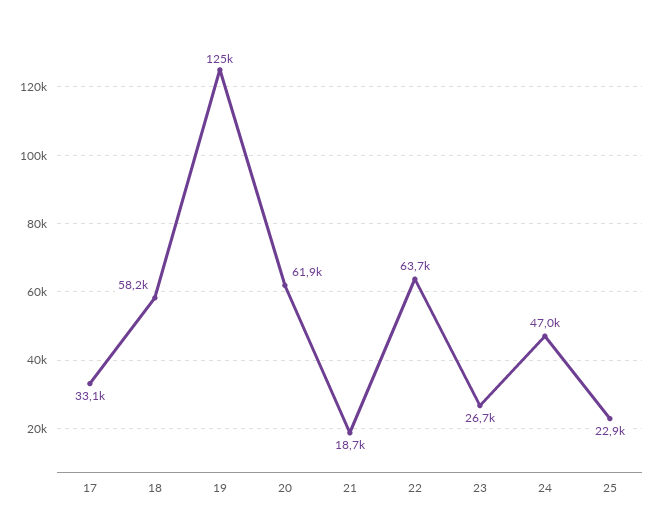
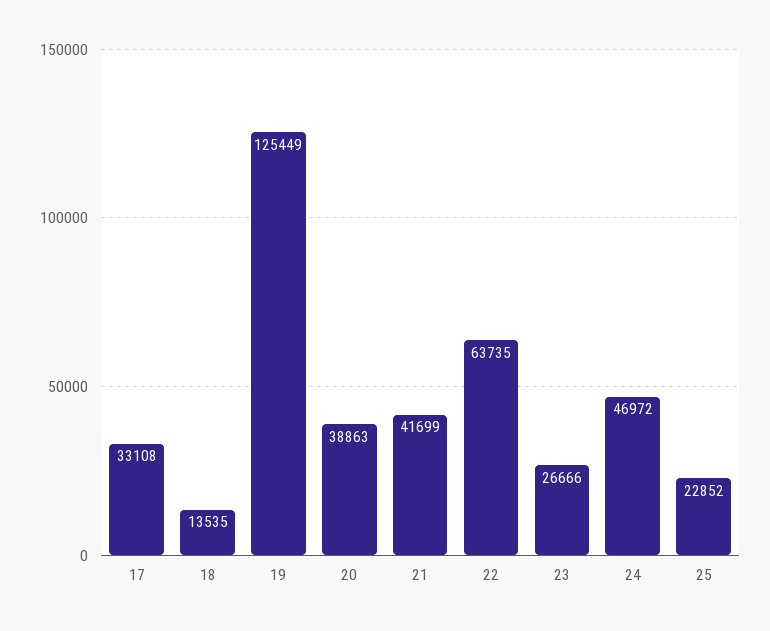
18: 58200 -> 13535
20: 61900 -> 38863
21: 18700 -> 41699

